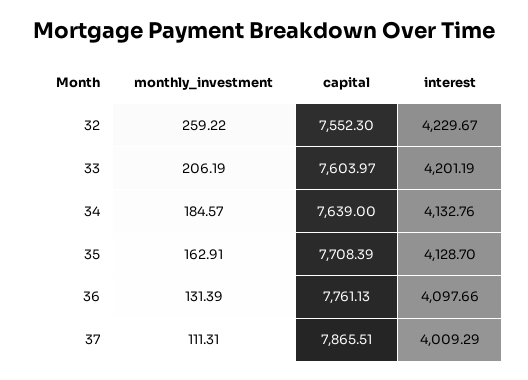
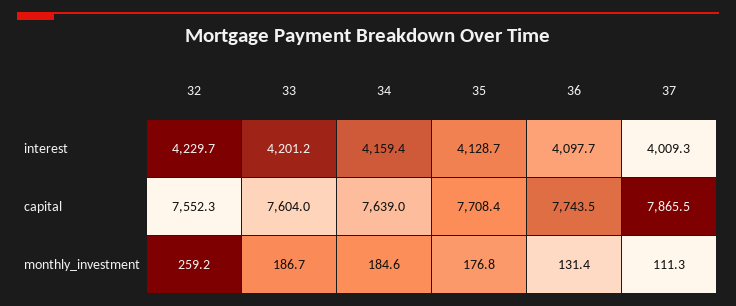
monthly_investment, 33: 206.19 -> 186.7
interest, 34: 4132.76 -> 4159.4
monthly_investment, 35: 162.91 -> 176.8
capital, 36: 7761.13 -> 7743.5

